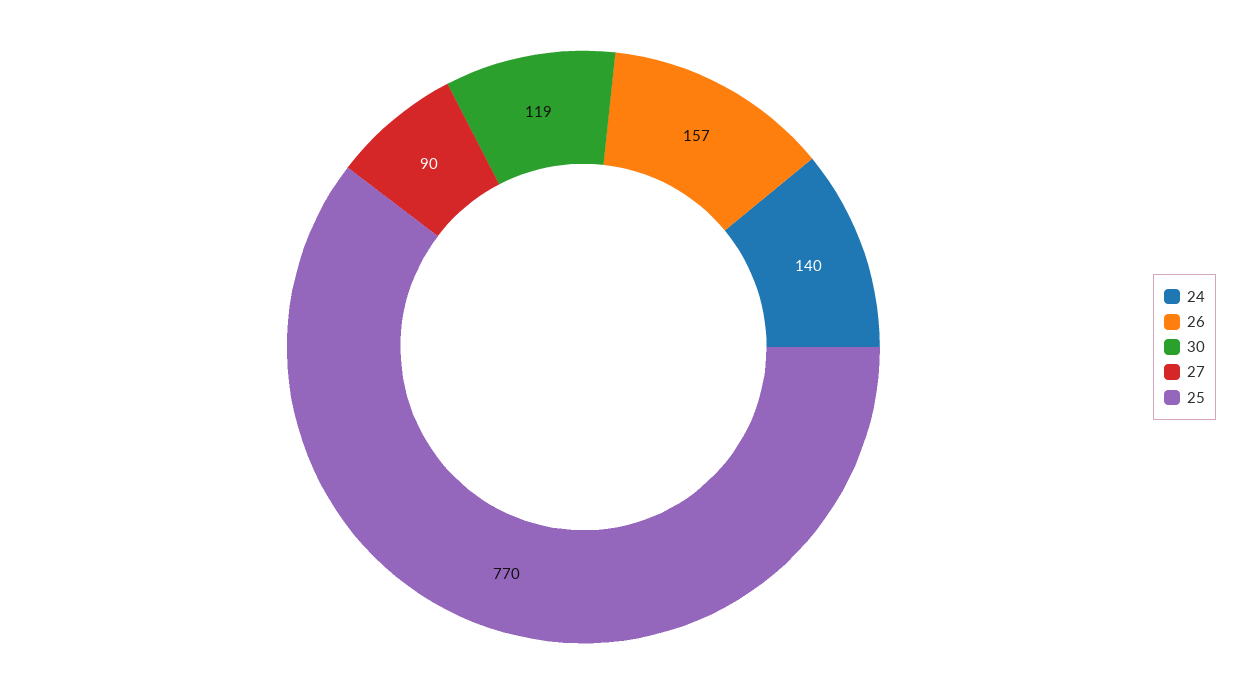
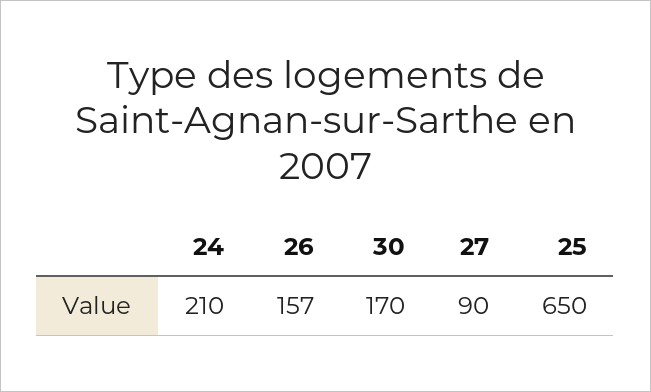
24: 140 -> 210
30: 119 -> 170
25: 770 -> 650

